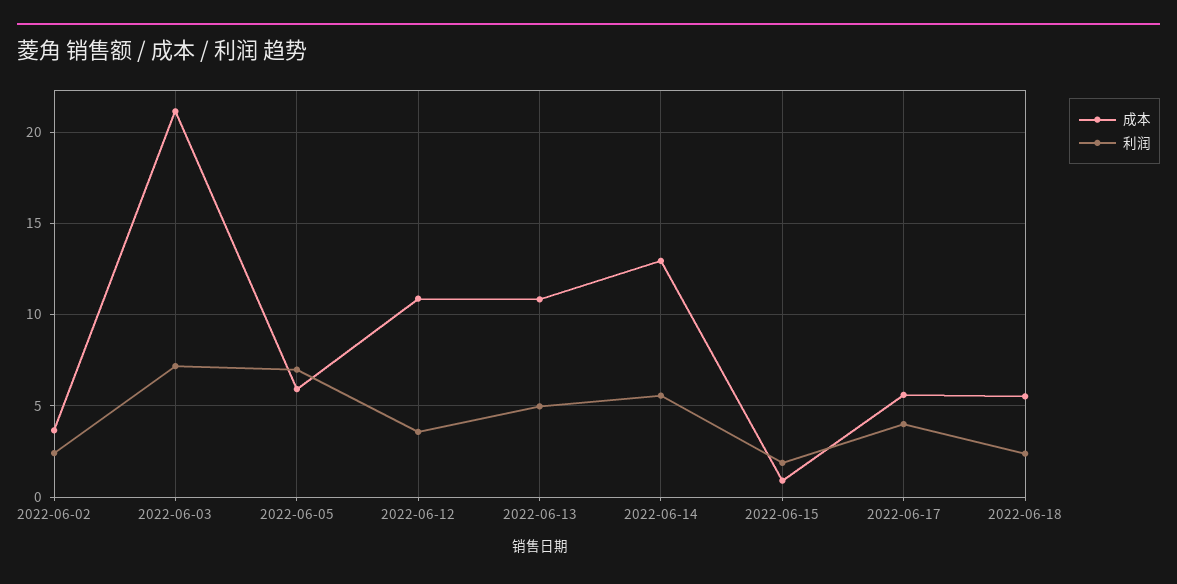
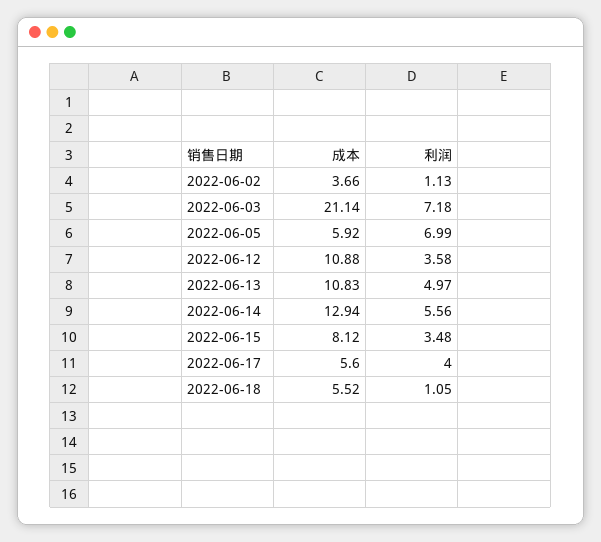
利润, 2022-06-02: 2.5 -> 1.13
成本, 2022-06-15: 1 -> 8.12
利润, 2022-06-15: 2 -> 3.48
利润, 2022-06-18: 2.5 -> 1.05

